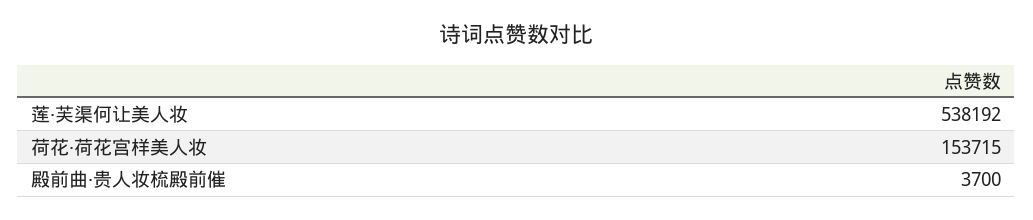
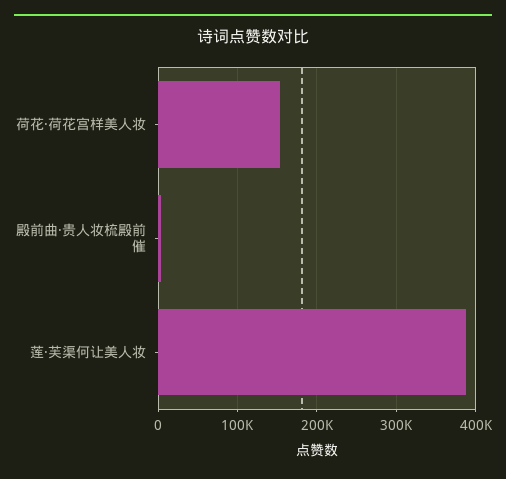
莲·芙渠何让美人妆: 538192 -> 390000

